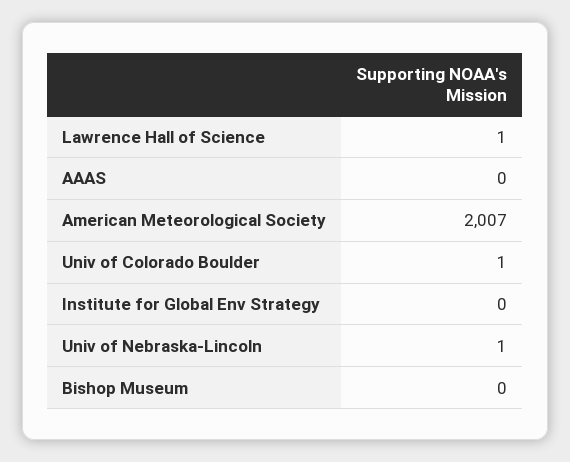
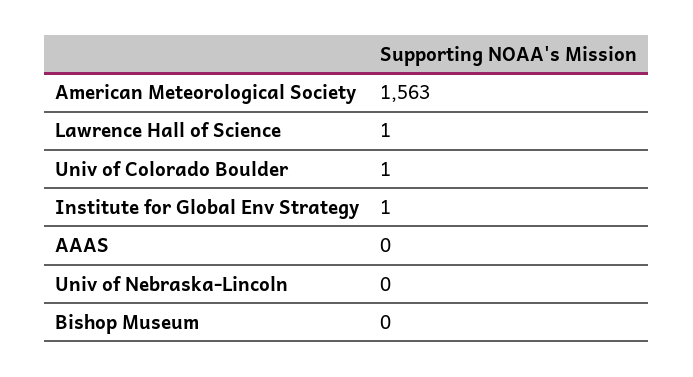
American Meteorological Society: 2007 -> 1563
Institute for Global Env Strategy: 0 -> 1
Univ of Nebraska-Lincoln: 1 -> 0

